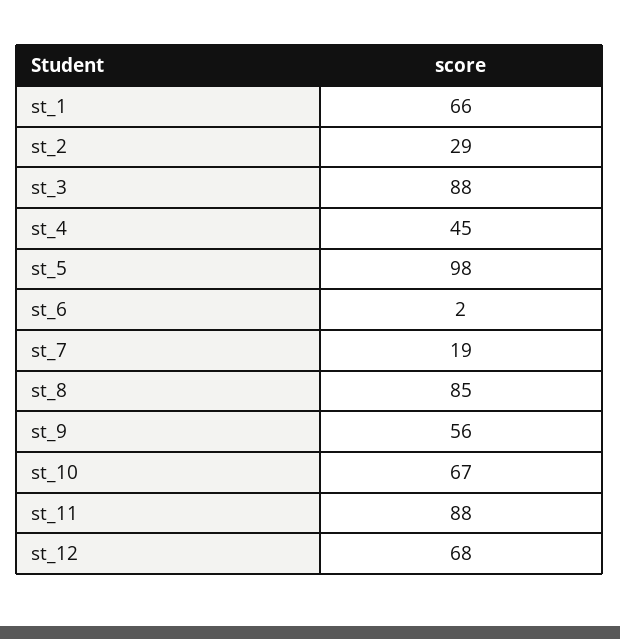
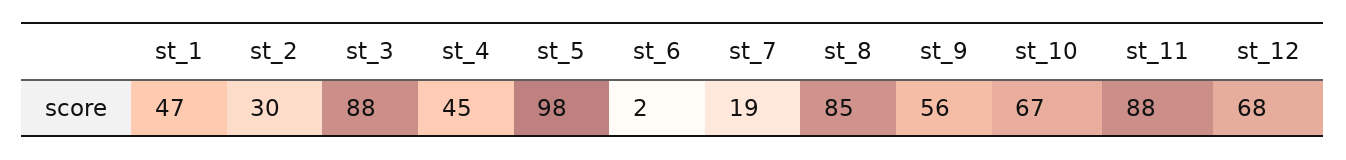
st_1: 66 -> 47
st_2: 29 -> 30

